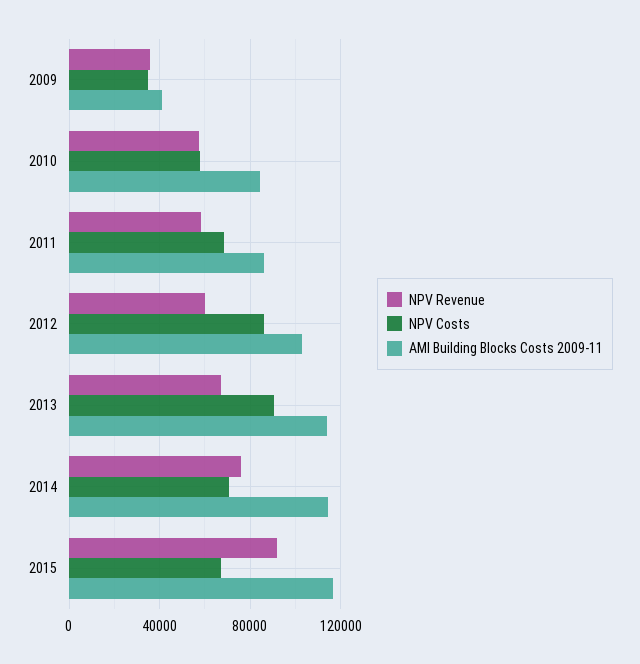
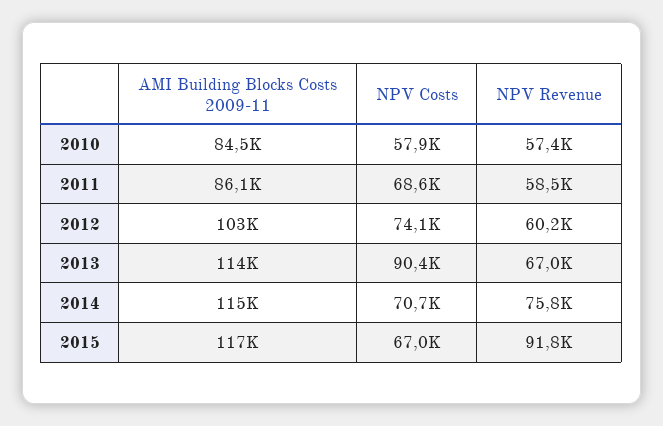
NPV Revenue, 2009: 35000 -> none
NPV Costs, 2009: 35000 -> none
AMI Building Blocks Costs 2009-11, 2009: 40000 -> none
NPV Costs, 2012: 85000 -> 74100

